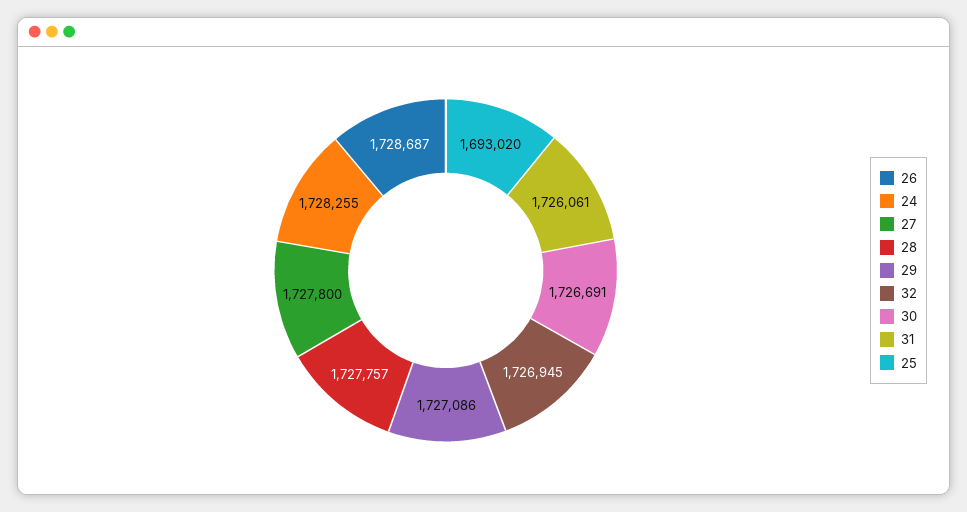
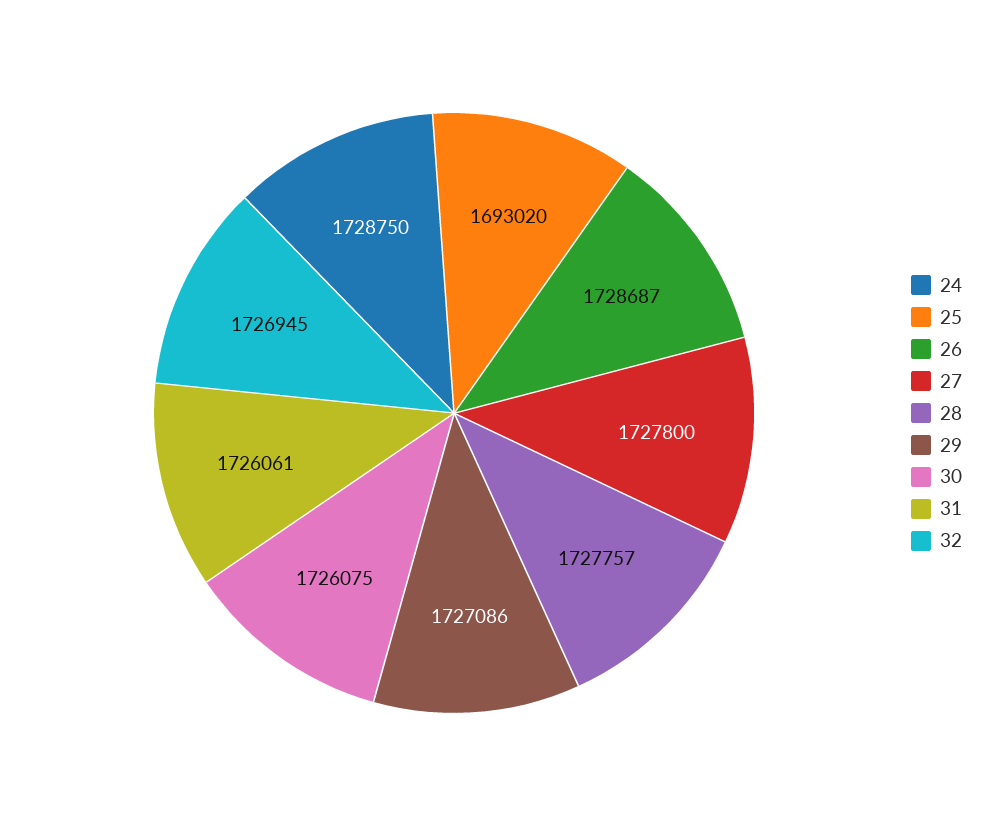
24: 1728255 -> 1728750
30: 1726691 -> 1726075

